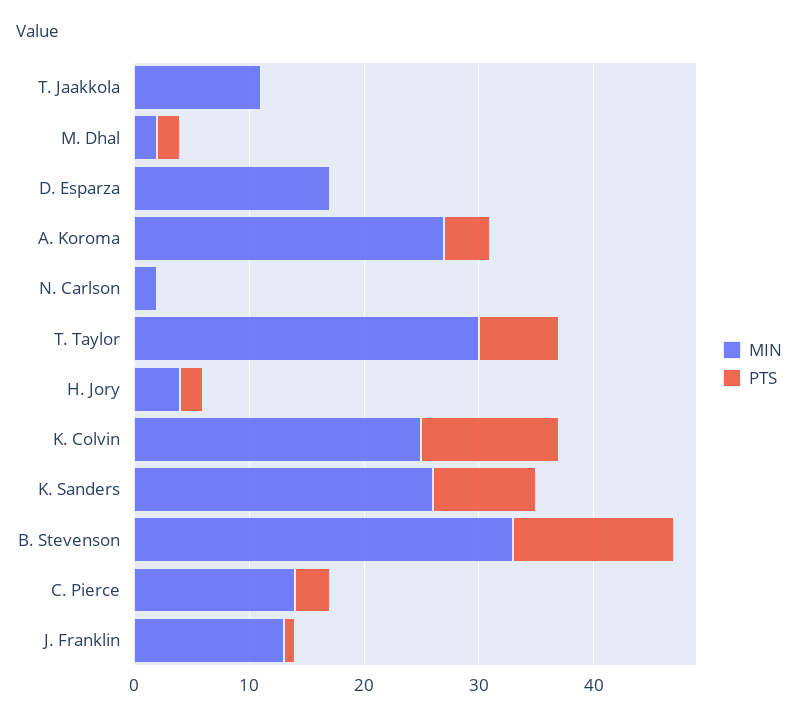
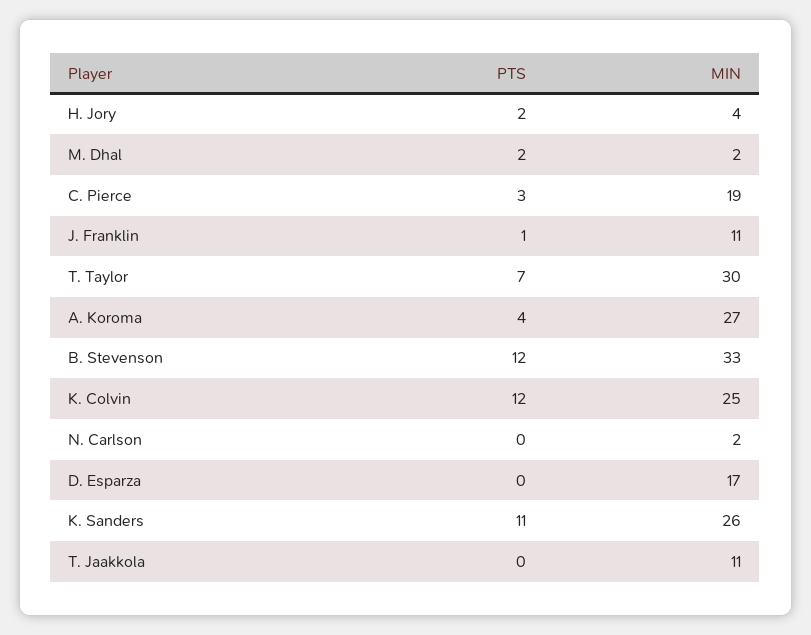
PTS, K. Sanders: 9 -> 11
PTS, B. Stevenson: 14 -> 12
MIN, C. Pierce: 14 -> 19
MIN, J. Franklin: 13 -> 11

